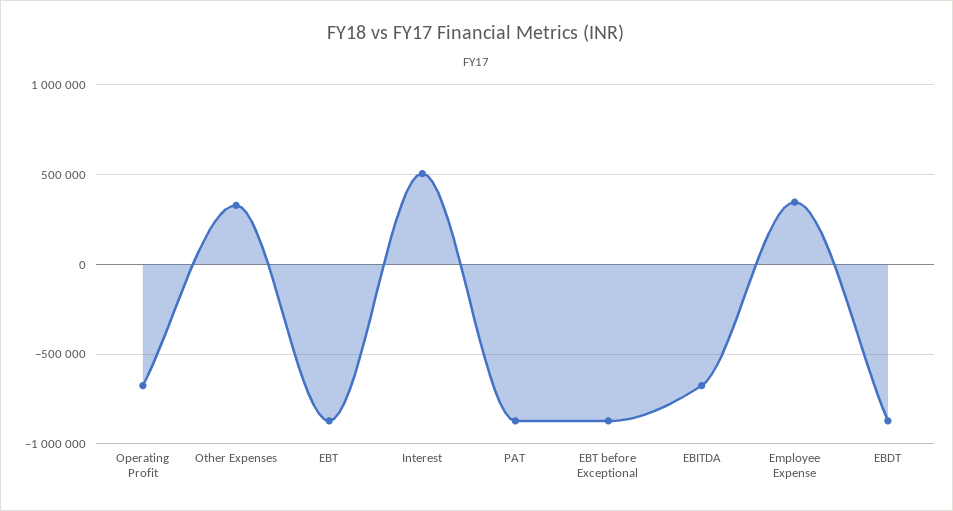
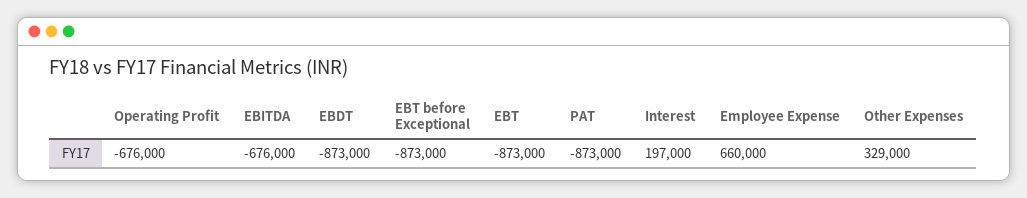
Interest: 500000 -> 197000
Employee Expense: 350000 -> 660000

